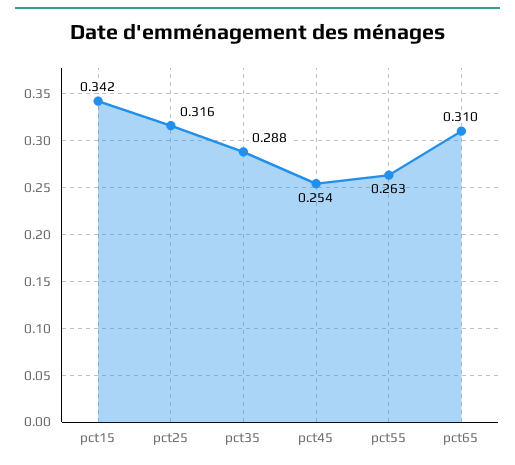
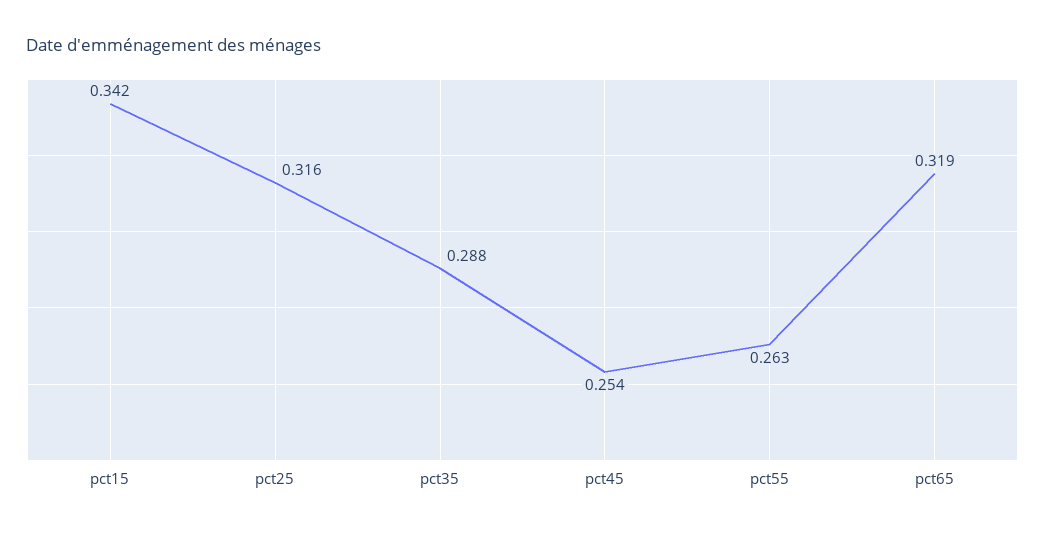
pct65: 0.31 -> 0.319

